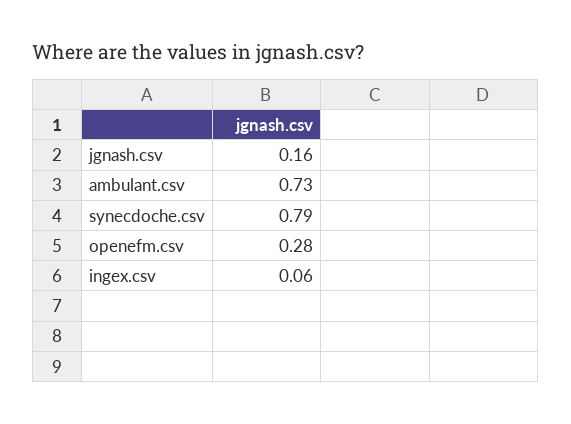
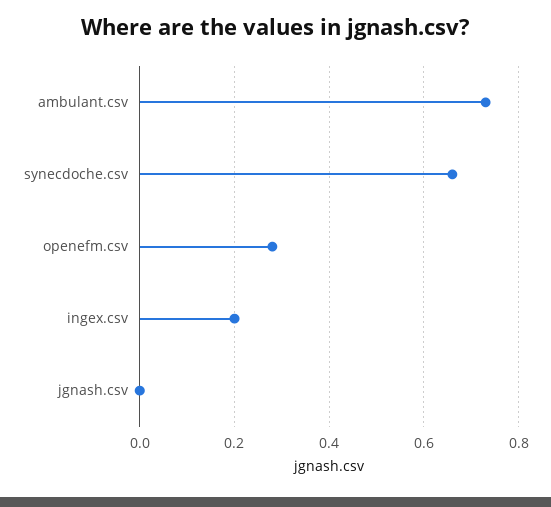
jgnash.csv: 0.16 -> 0
synecdoche.csv: 0.79 -> 0.65
ingex.csv: 0.06 -> 0.2

